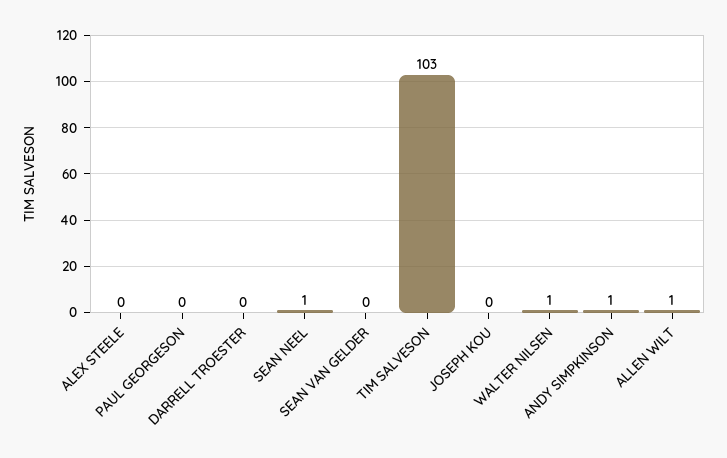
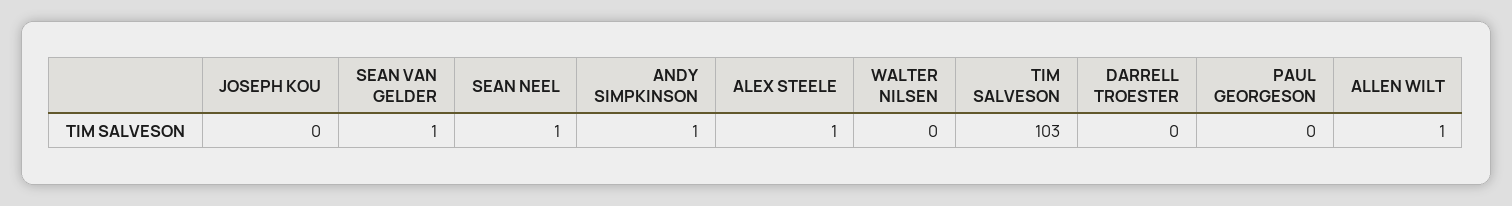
ALEX STEELE: 0 -> 1
SEAN VAN GELDER: 0 -> 1
WALTER NILSEN: 1 -> 0

